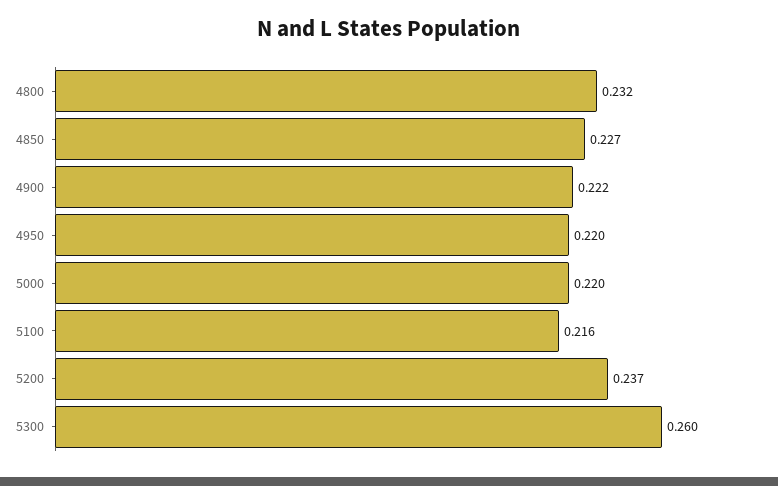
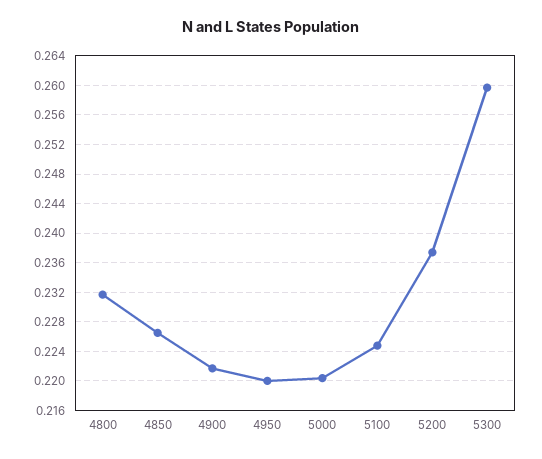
5100: 0.216 -> 0.225

